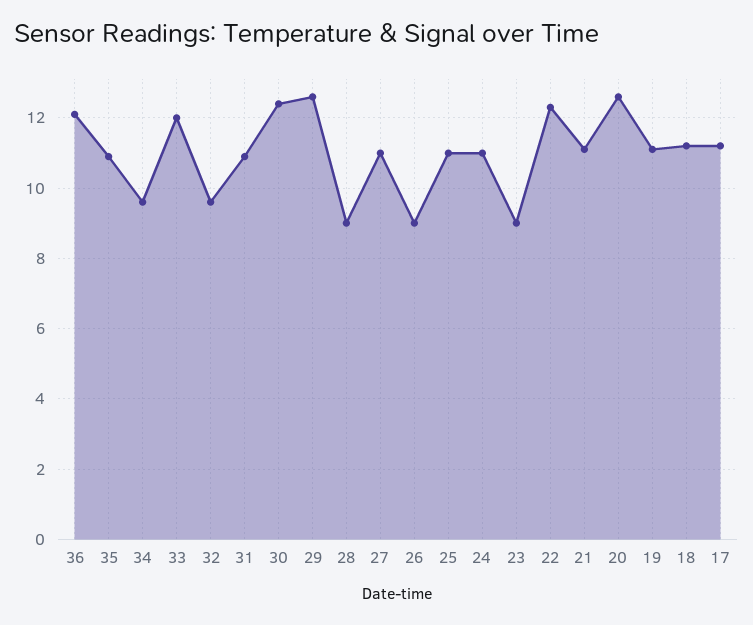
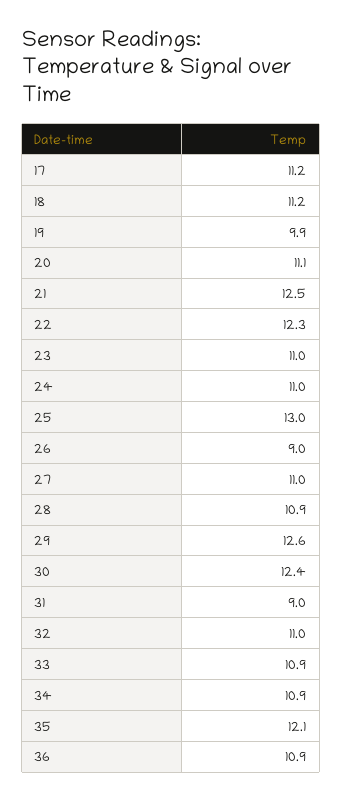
36: 12 -> 10.9
35: 11 -> 12.1
34: 9.5 -> 10.9
33: 12 -> 10.9
32: 9.5 -> 11
31: 11 -> 9
28: 9 -> 10.9
25: 11 -> 13
23: 9 -> 11
21: 11 -> 12.5
20: 12.5 -> 11.1
19: 11 -> 9.9

